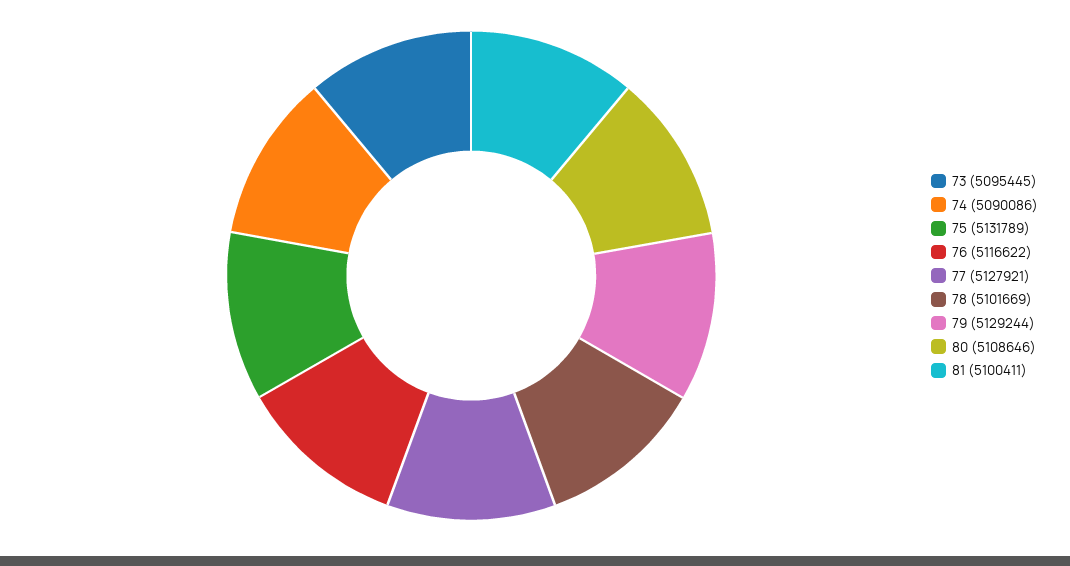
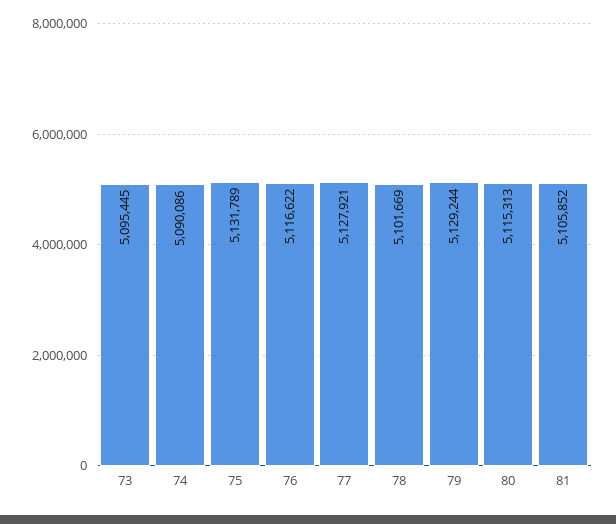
80: 5108646 -> 5115313
81: 5100411 -> 5105852

